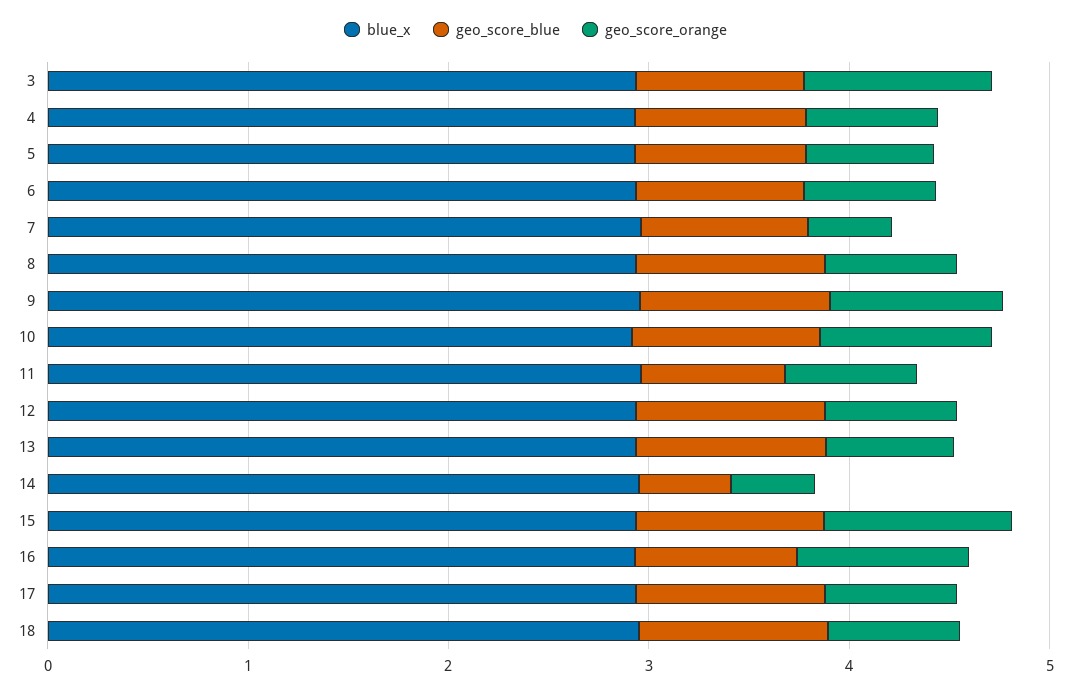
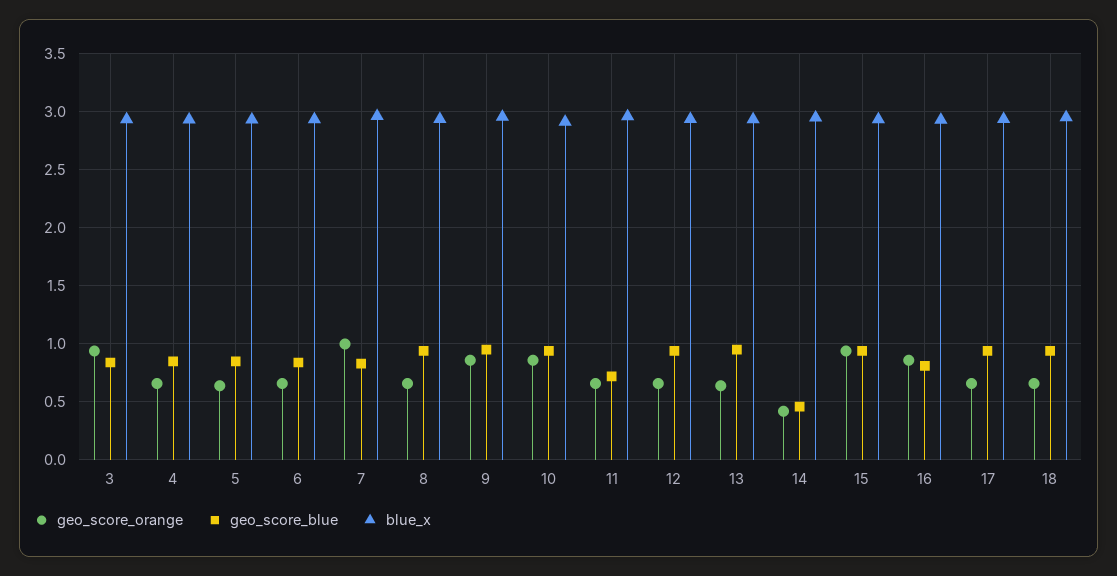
geo_score_orange, 7: 0.4 -> 1

